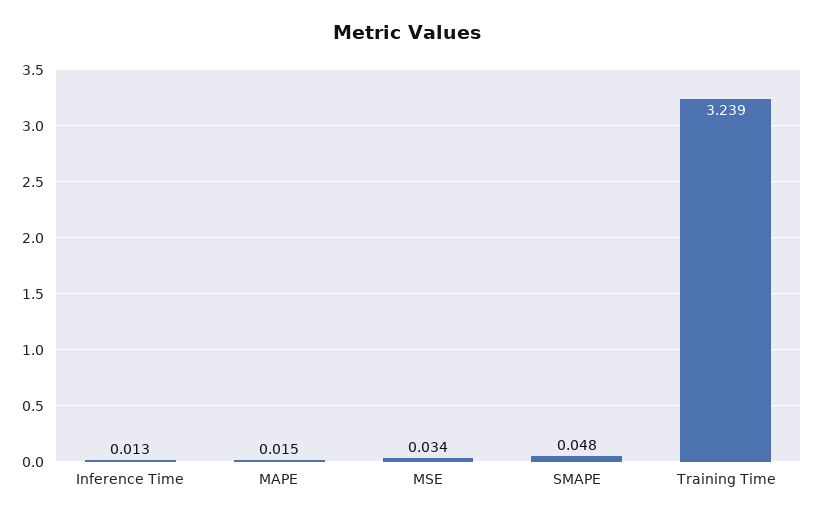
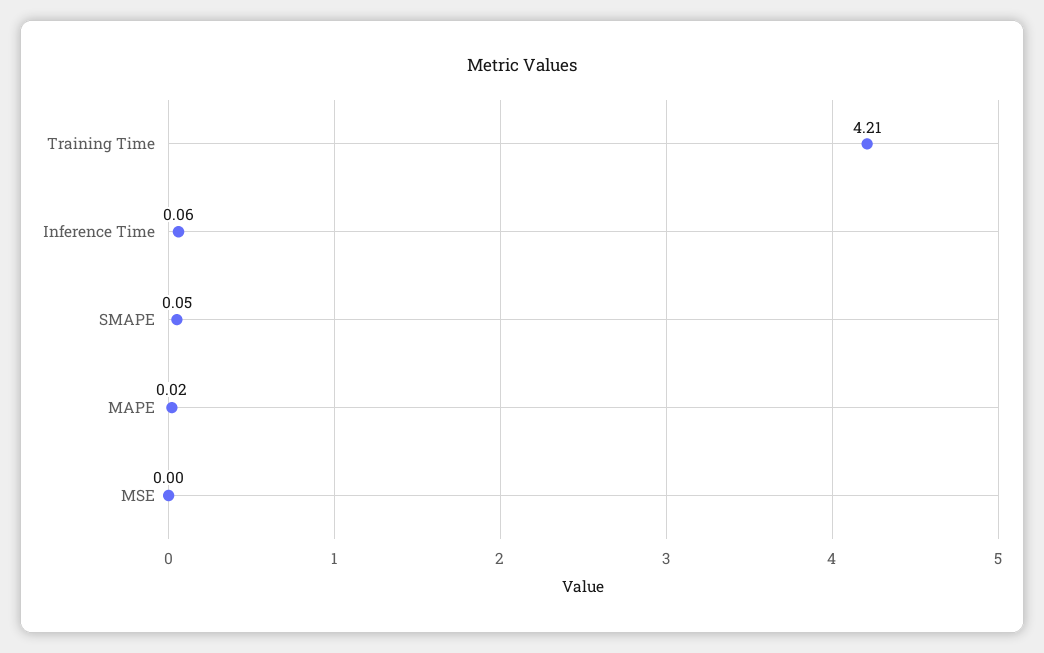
Inference Time: 0.013 -> 0.06
MSE: 0.034 -> 0
Training Time: 3.239 -> 4.21

